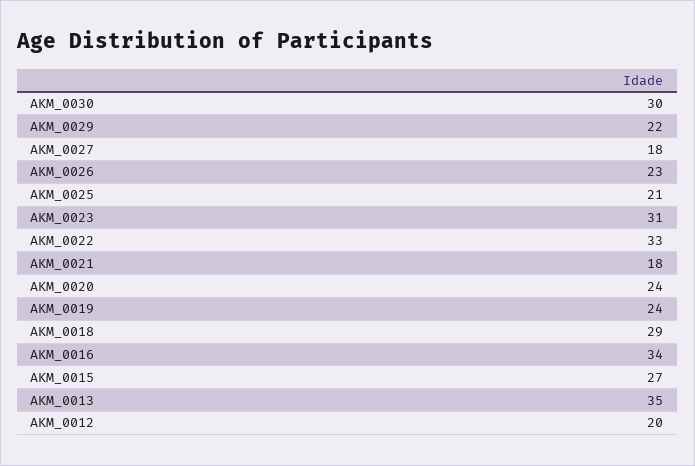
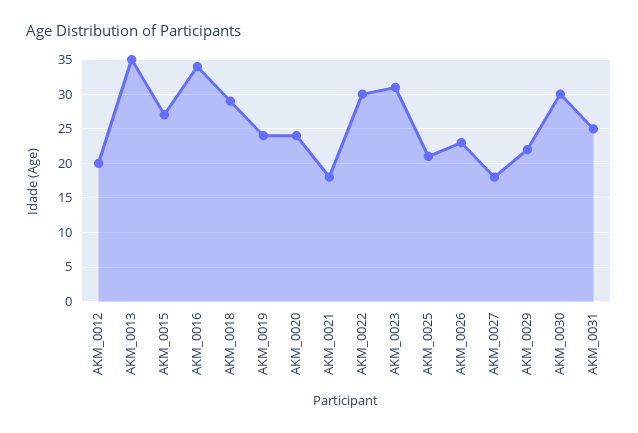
AKM_0022: 33 -> 30
AKM_0031: none -> 25

